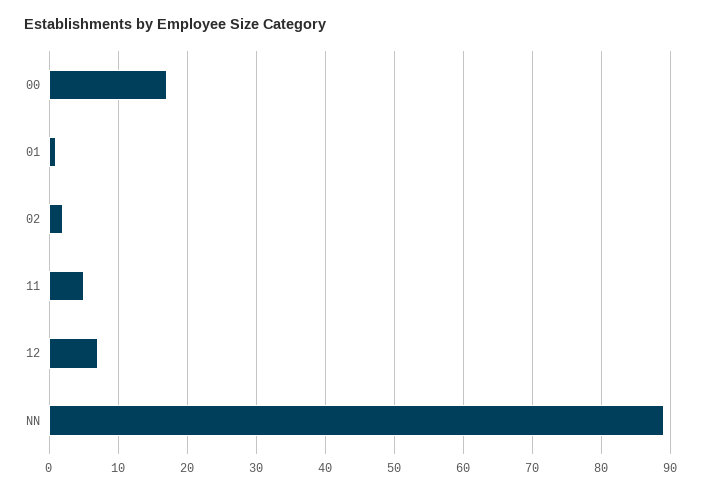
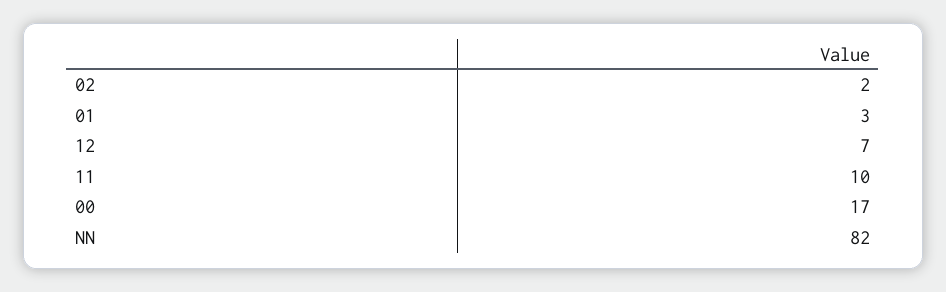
01: 1 -> 3
11: 5 -> 10
NN: 89 -> 82

